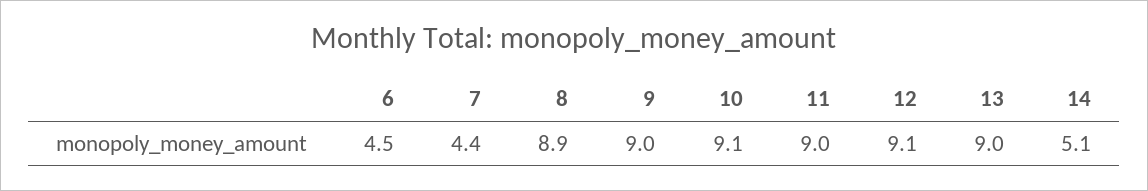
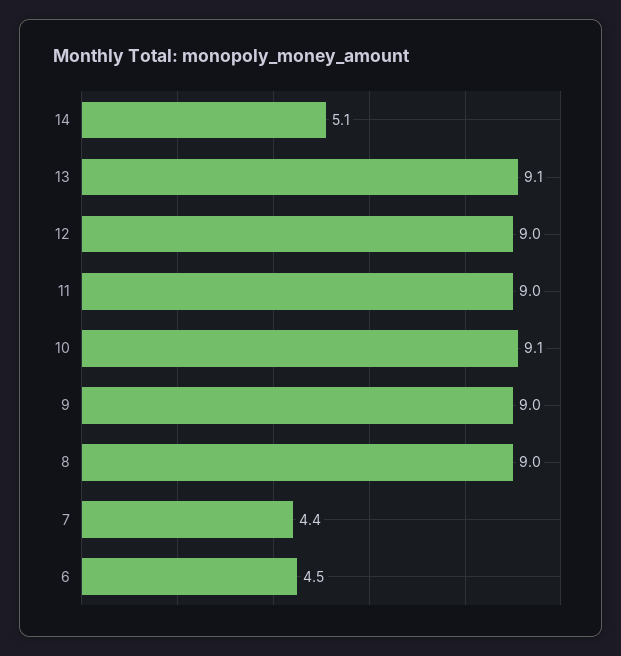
8: 8.9 -> 9
12: 9.1 -> 9
13: 9 -> 9.1

